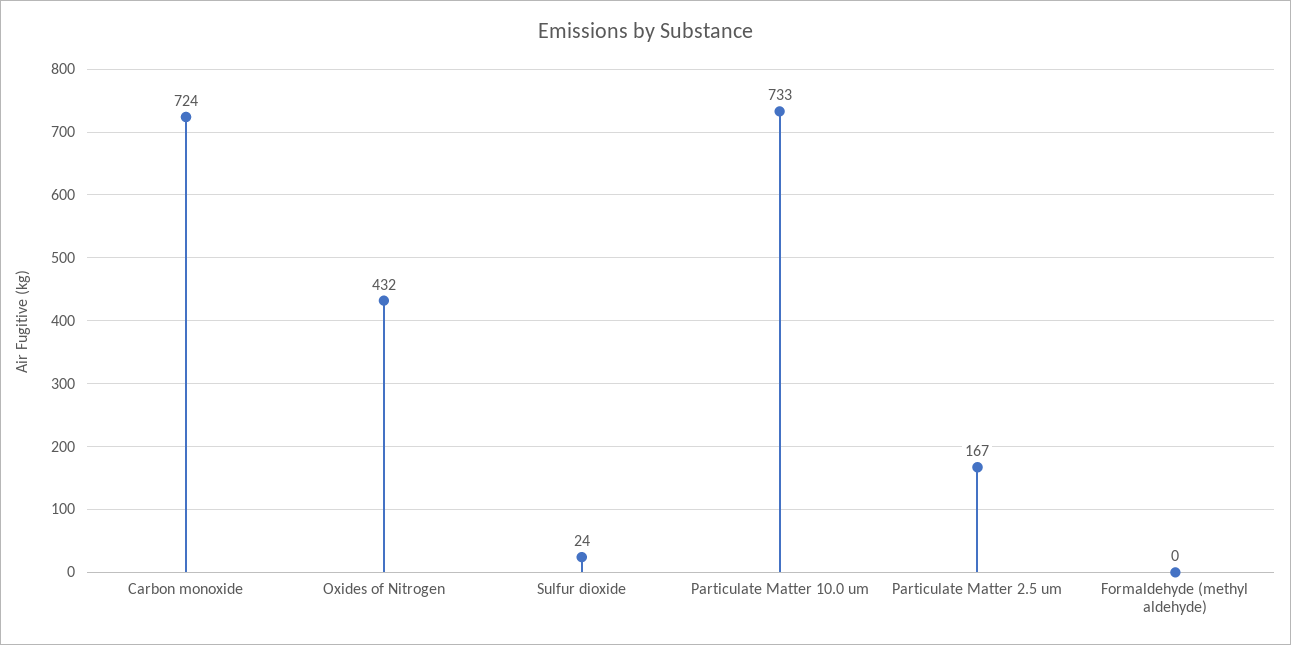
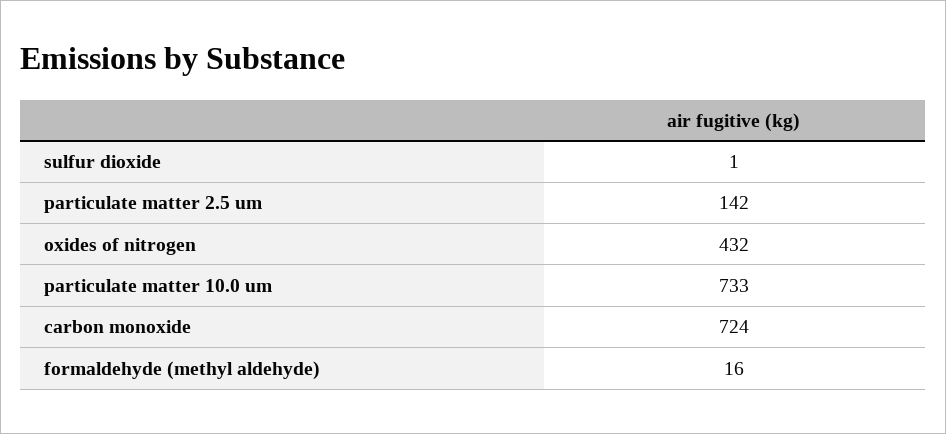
Sulfur dioxide: 24 -> 1
Particulate Matter 2.5 um: 167 -> 142
Formaldehyde (methyl aldehyde): 0 -> 16

